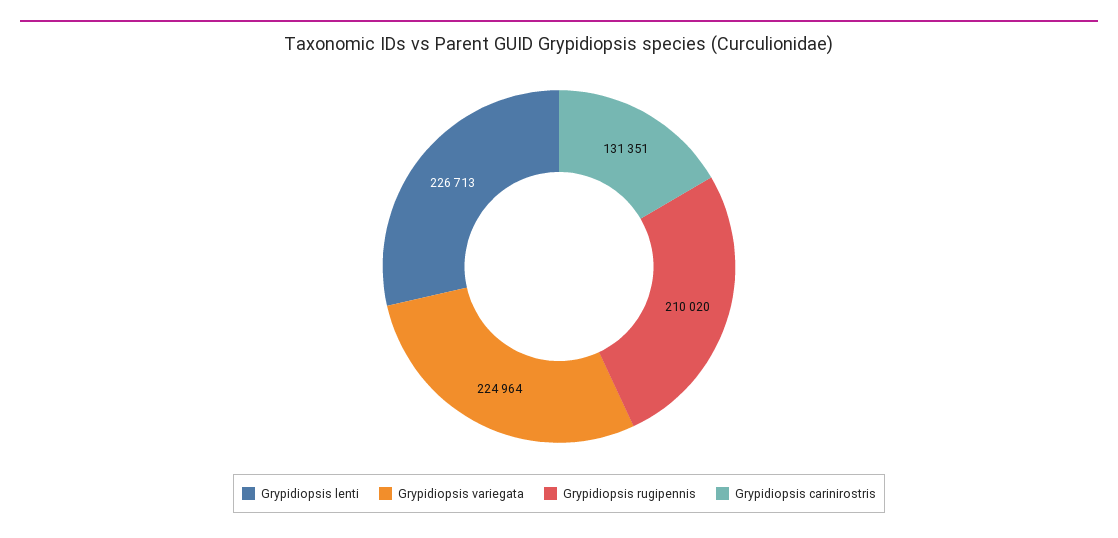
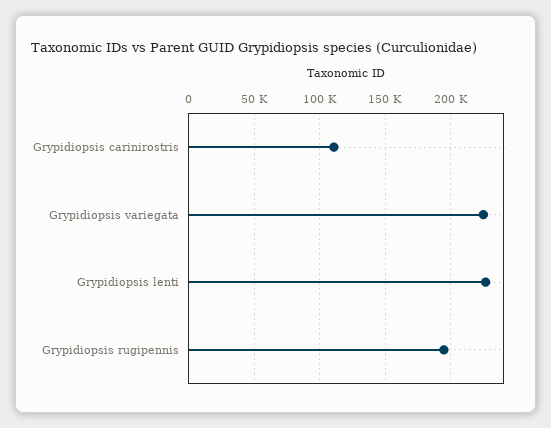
Grypidiopsis rugipennis: 210020 -> 195000
Grypidiopsis carinirostris: 131351 -> 110000

